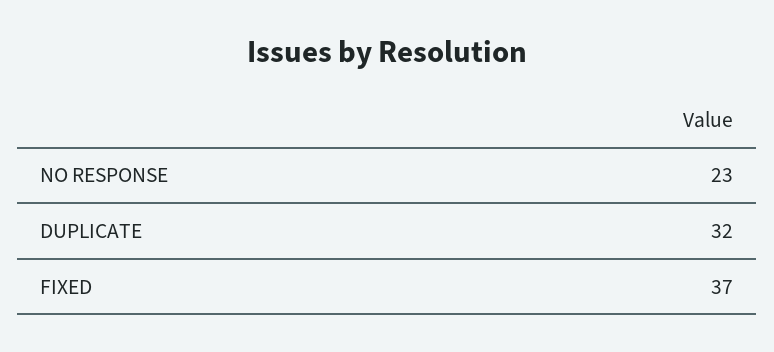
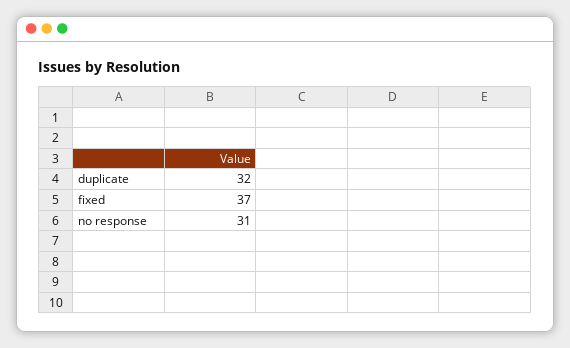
NO RESPONSE: 23 -> 31

